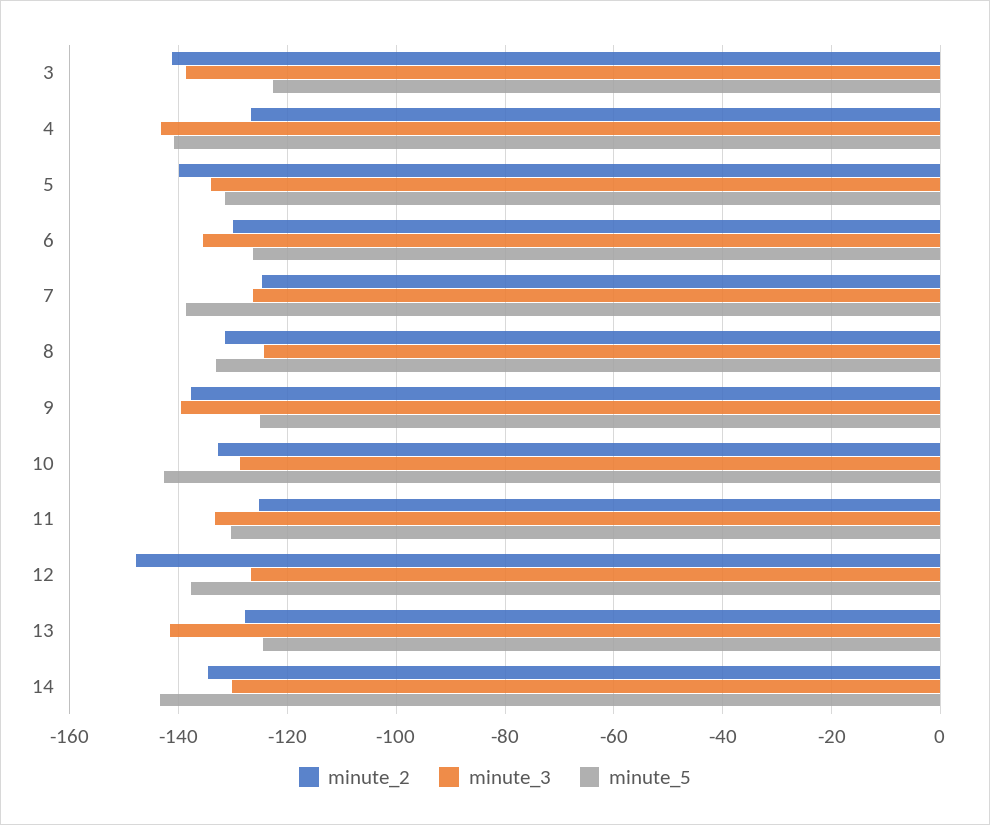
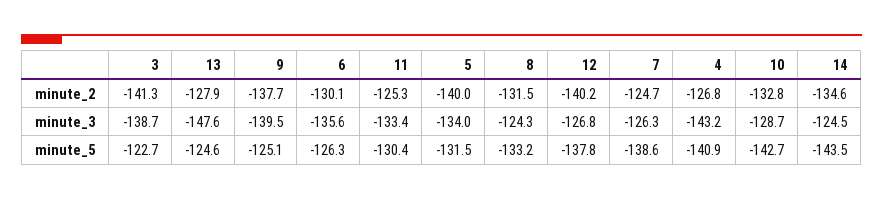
minute_2, 12: -148 -> -140.2
minute_3, 13: -142 -> -147.6
minute_3, 14: -130 -> -124.5

